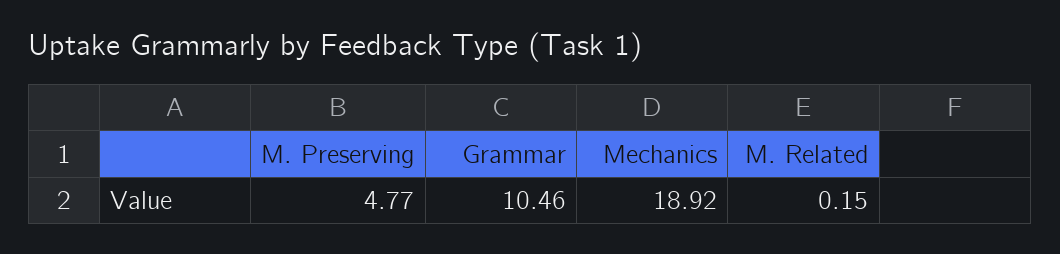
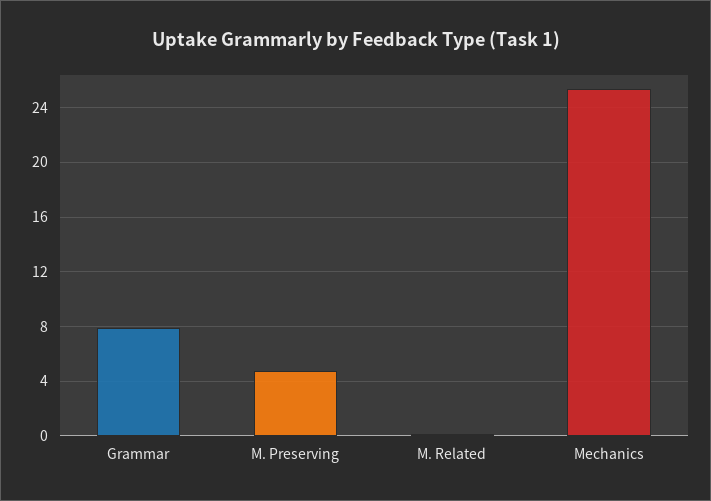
Grammar: 10.46 -> 8
Mechanics: 18.92 -> 25.5

